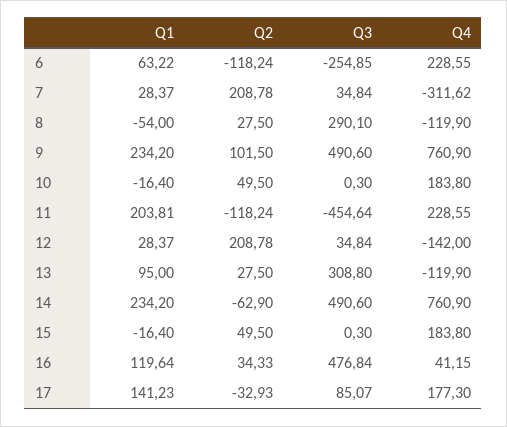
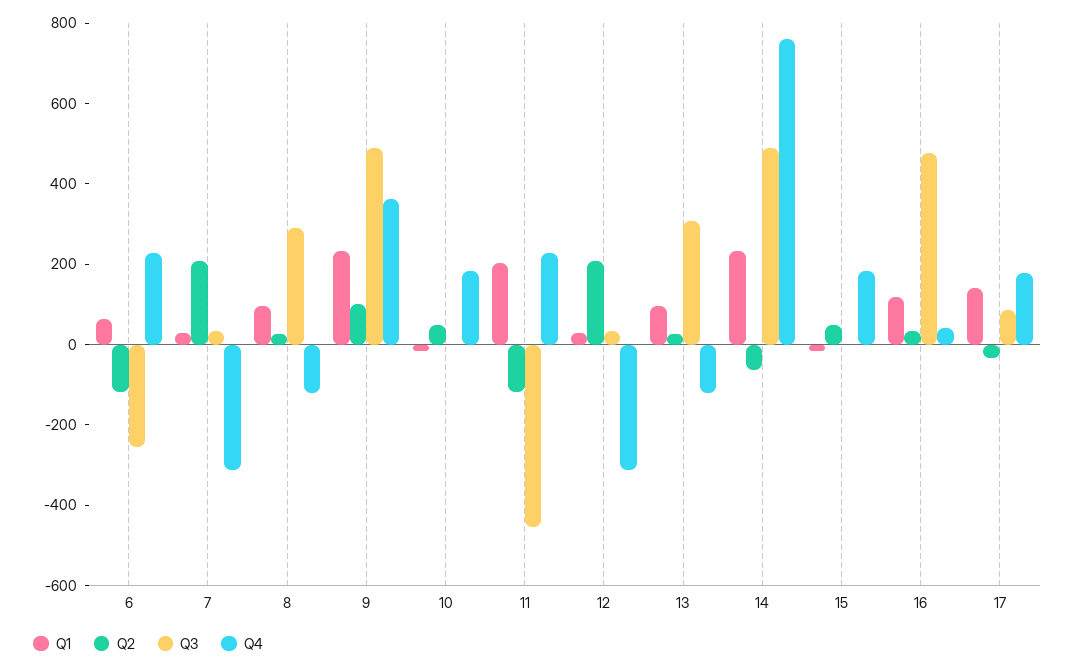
Q1, 8: -54 -> 100
Q4, 9: 760.9 -> 350
Q4, 12: -142 -> -300

